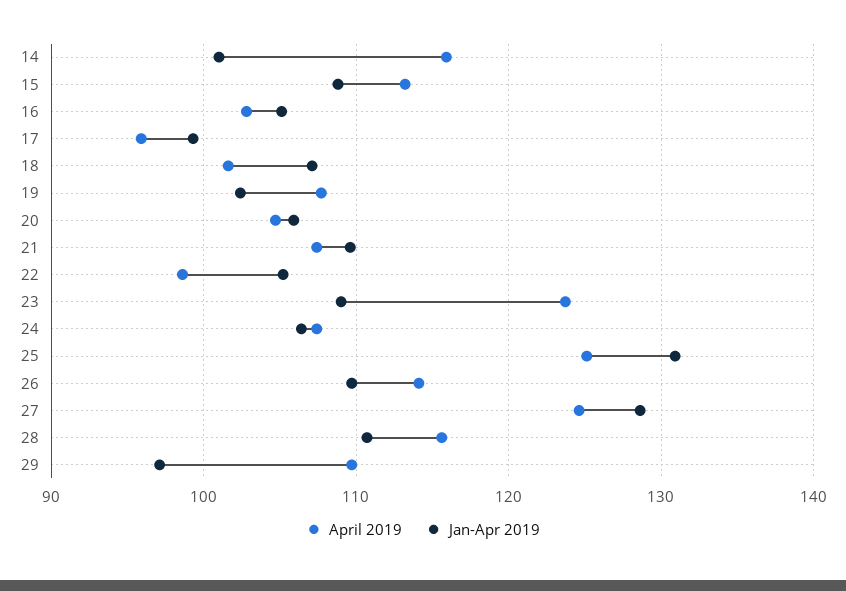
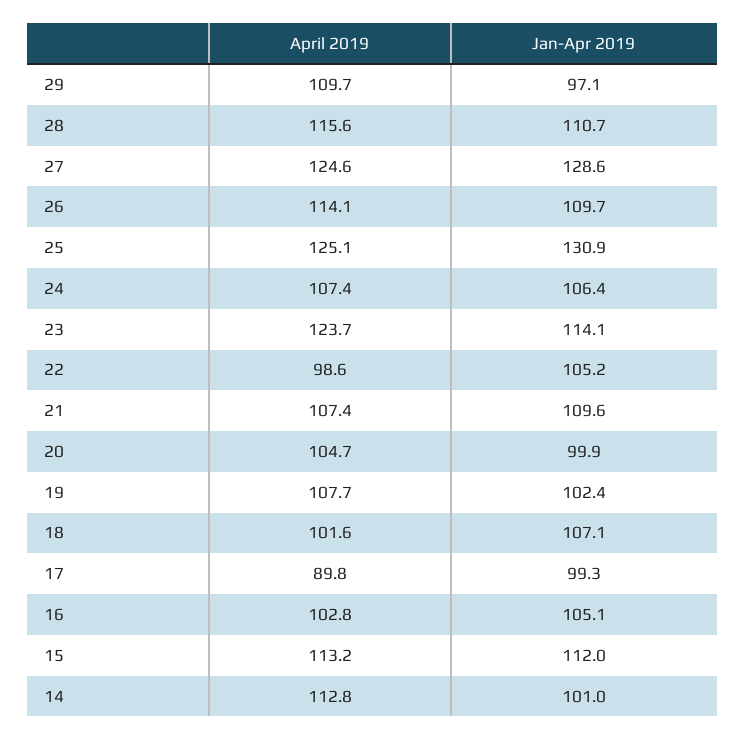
April 2019, 14: 116 -> 112.8
Jan-Apr 2019, 15: 109 -> 112
April 2019, 17: 96 -> 89.8
Jan-Apr 2019, 20: 106 -> 99.9
Jan-Apr 2019, 23: 109 -> 114.1

